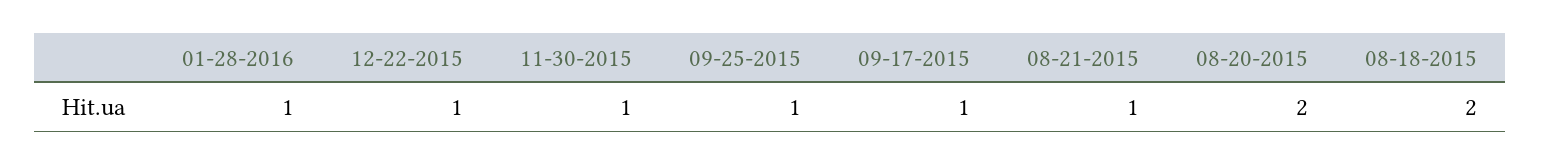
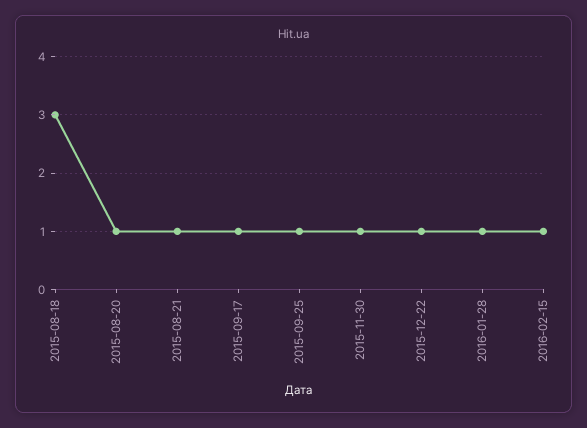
08-20-2015: 2 -> 1
08-18-2015: 2 -> 3
2016-02-15: none -> 1

